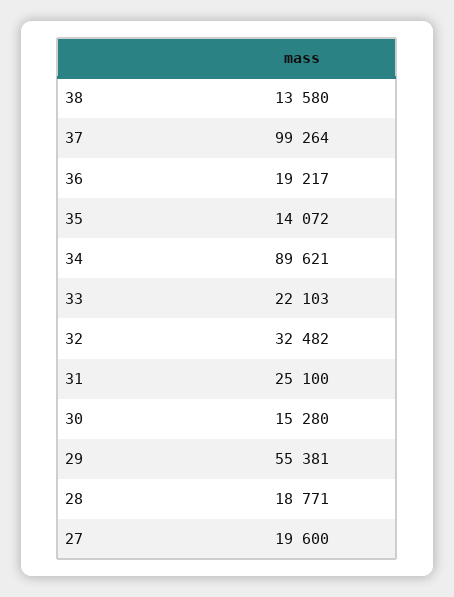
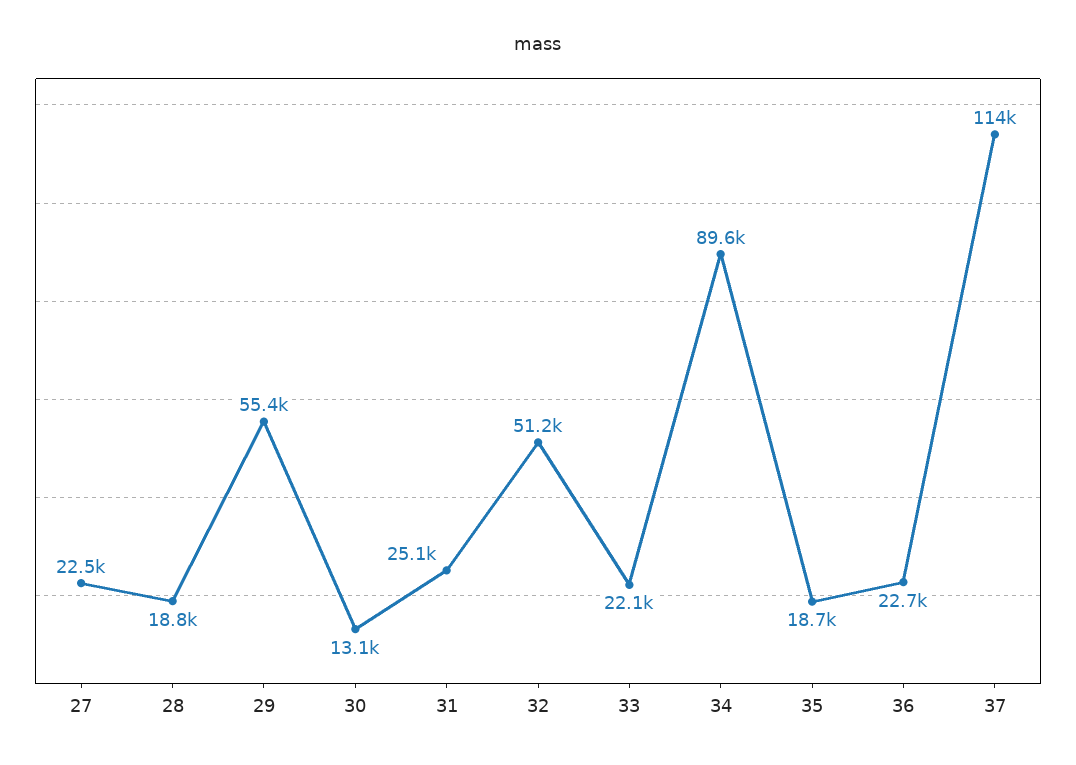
38: 13580 -> none
37: 99264 -> 114000
36: 19217 -> 22700
35: 14072 -> 18700
32: 32482 -> 51200
30: 15280 -> 13100
27: 19600 -> 22500

